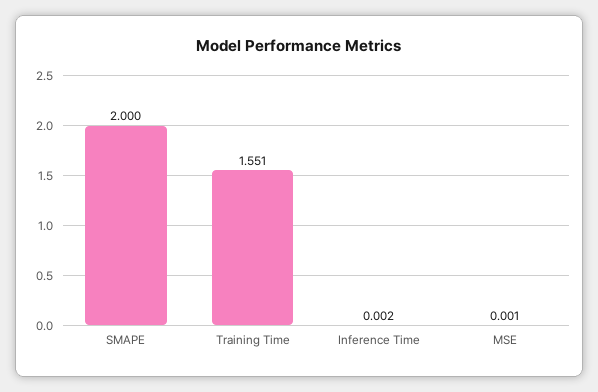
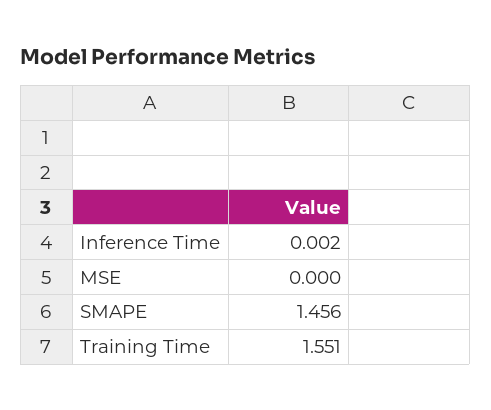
SMAPE: 2 -> 1.456
MSE: 0.001 -> 0

